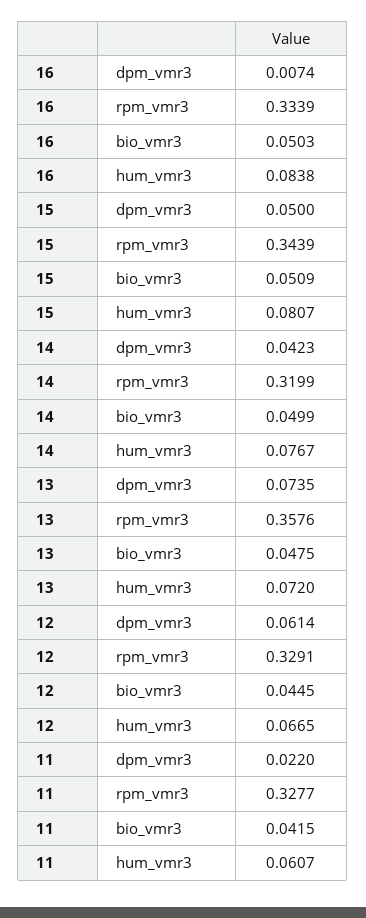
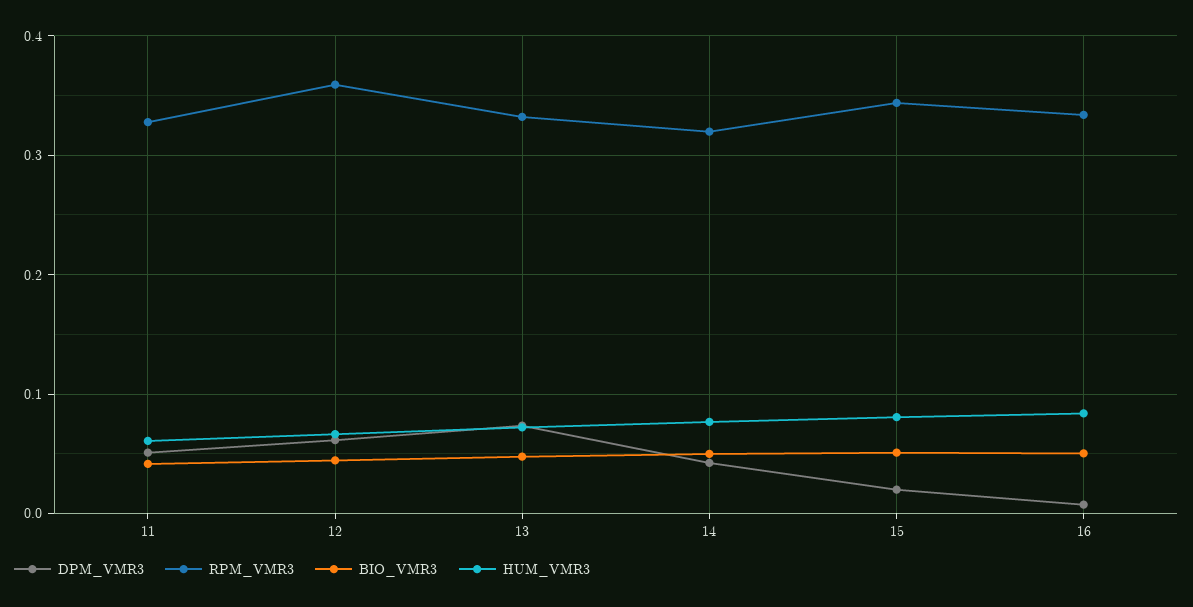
dpm_vmr3, 15: 0.05 -> 0.02
rpm_vmr3, 13: 0.3576 -> 0.33
rpm_vmr3, 12: 0.3291 -> 0.36
dpm_vmr3, 11: 0.022 -> 0.05

